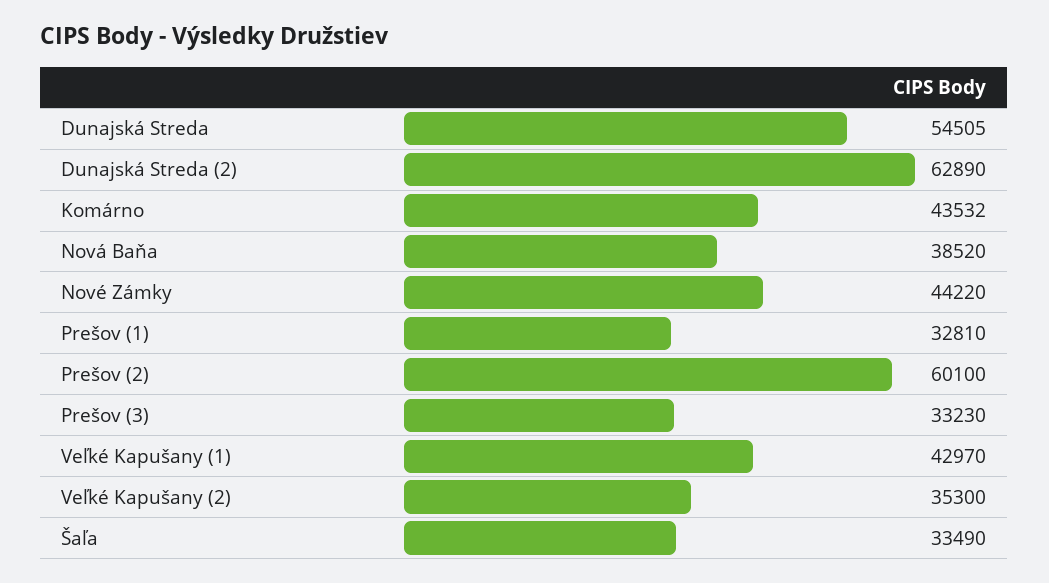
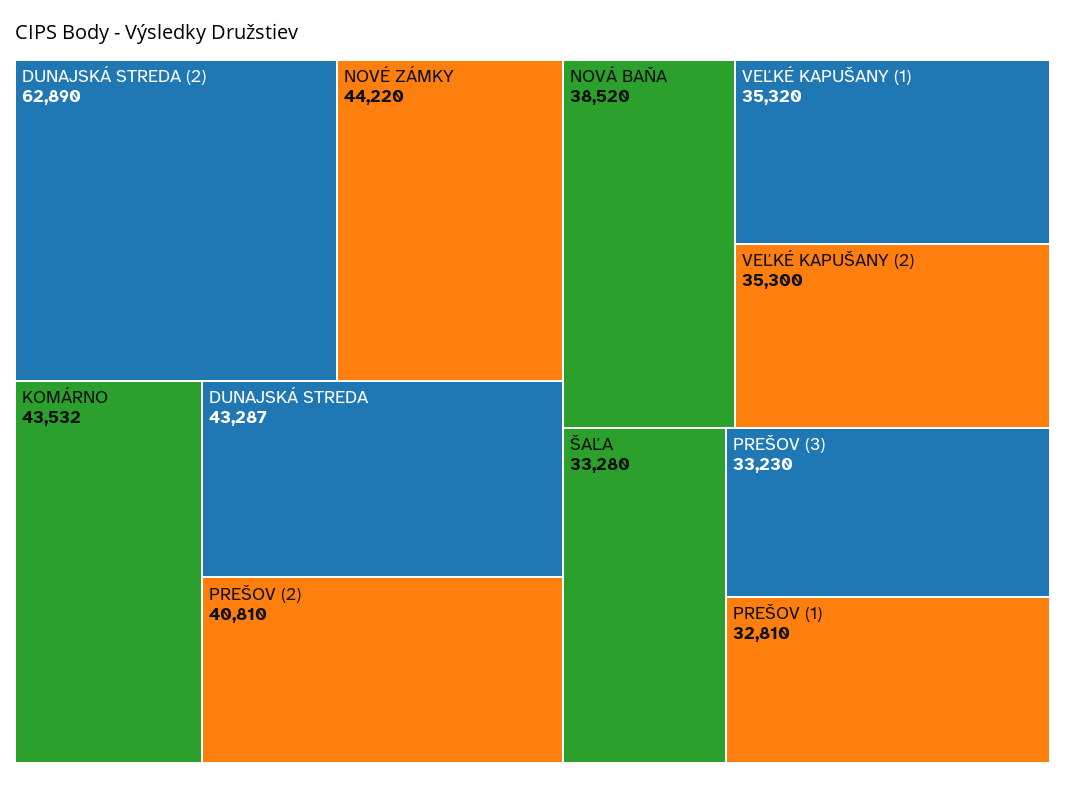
Dunajská Streda: 54505 -> 43287
Prešov (2): 60100 -> 40810
Veľké Kapušany (1): 42970 -> 35320
Šaľa: 33490 -> 33280

